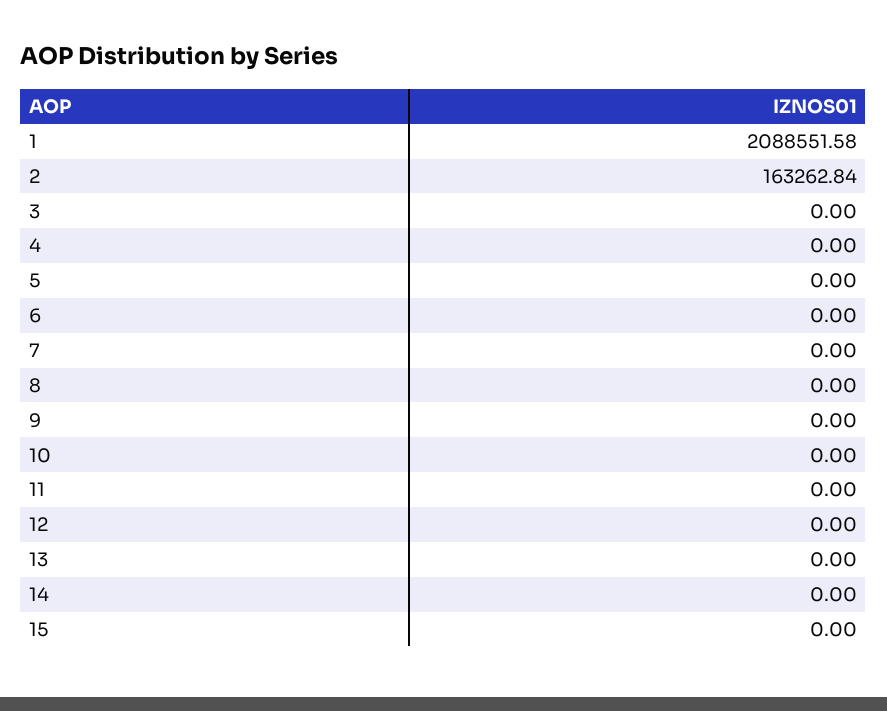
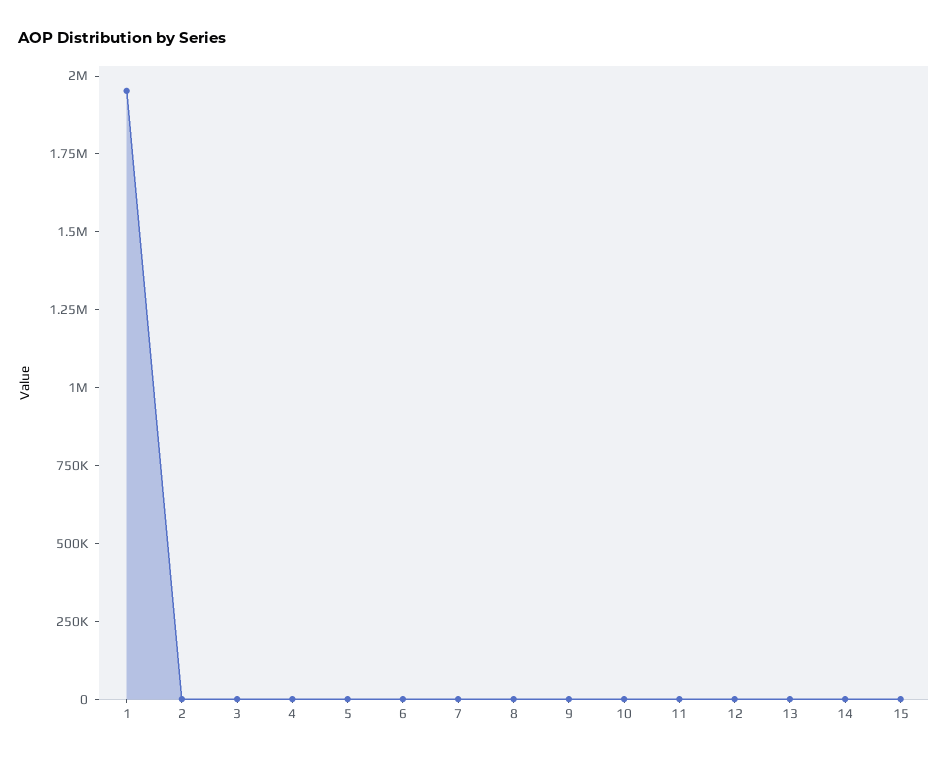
1: 2088551.58 -> 1950000
2: 163262.84 -> 0

